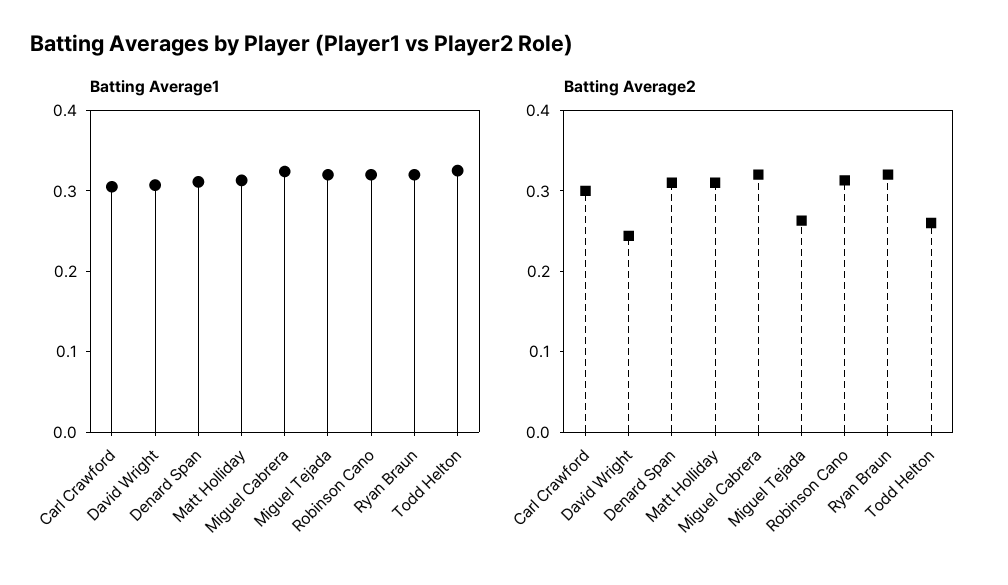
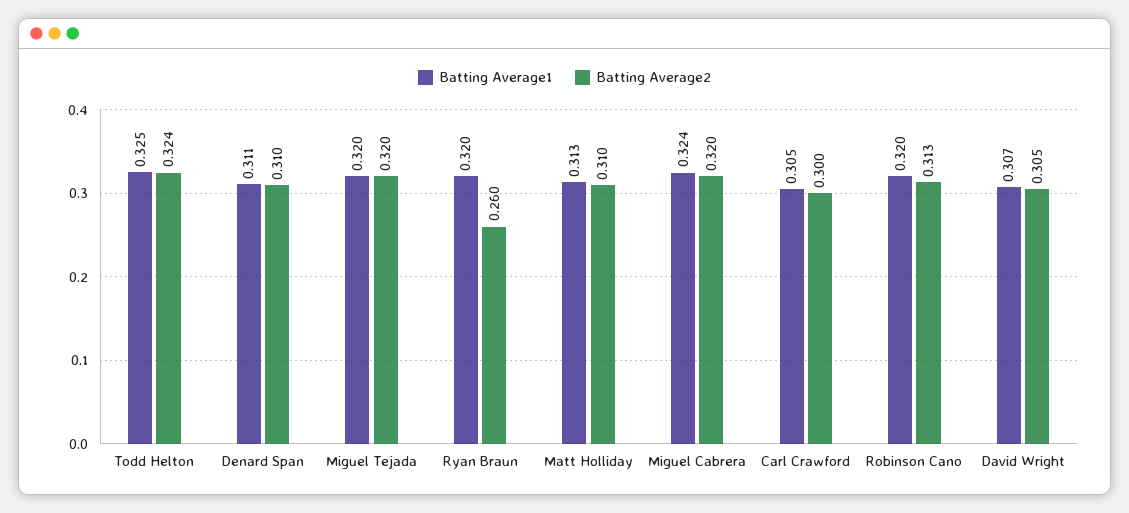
Batting Average2, David Wright: 0.24 -> 0.305
Batting Average2, Miguel Tejada: 0.26 -> 0.32
Batting Average2, Ryan Braun: 0.32 -> 0.26
Batting Average2, Todd Helton: 0.26 -> 0.324

